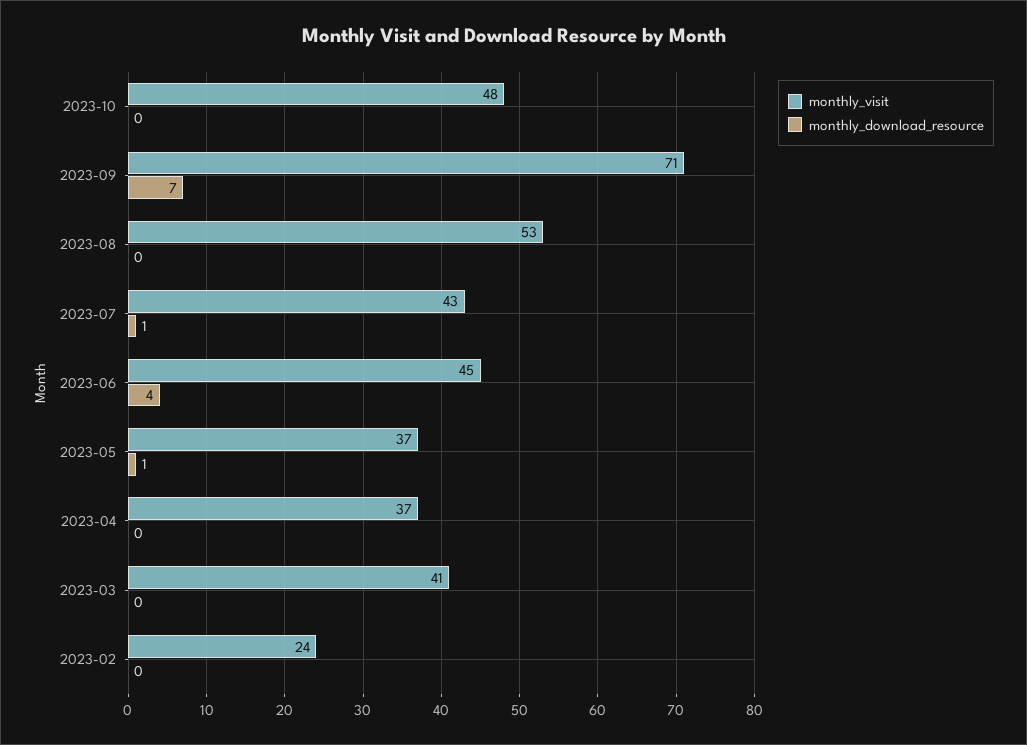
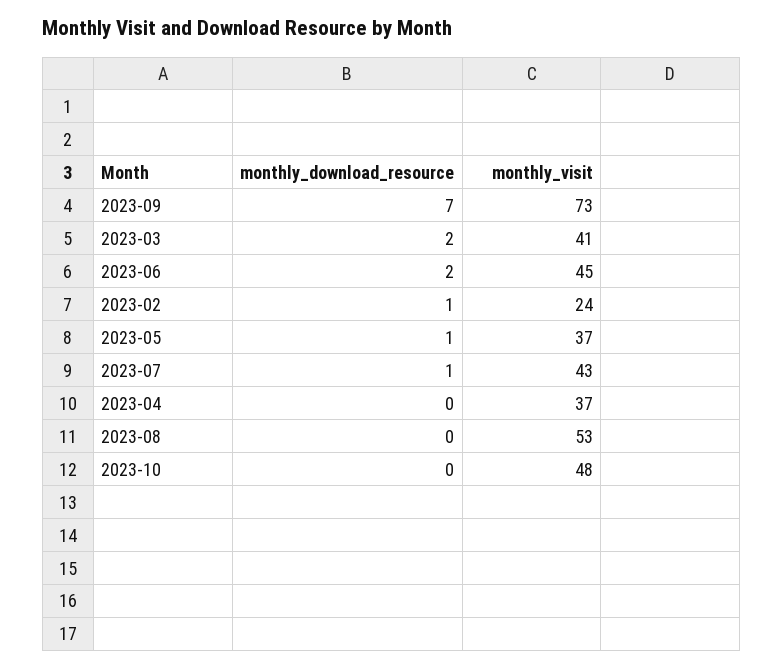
monthly_visit, 2023-09: 71 -> 73
monthly_download_resource, 2023-06: 4 -> 2
monthly_download_resource, 2023-03: 0 -> 2
monthly_download_resource, 2023-02: 0 -> 1

